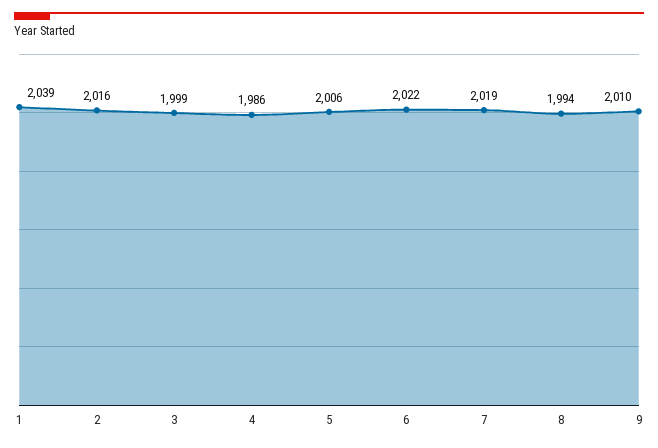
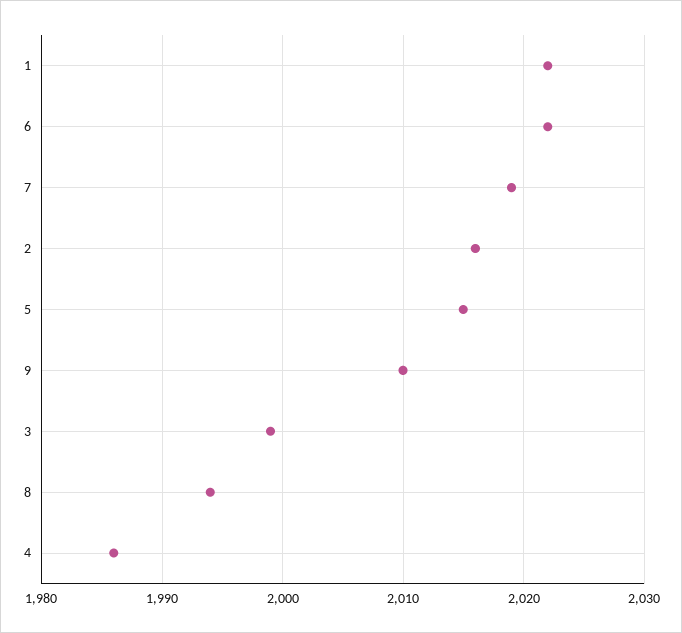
1: 2039 -> 2022
5: 2006 -> 2015

